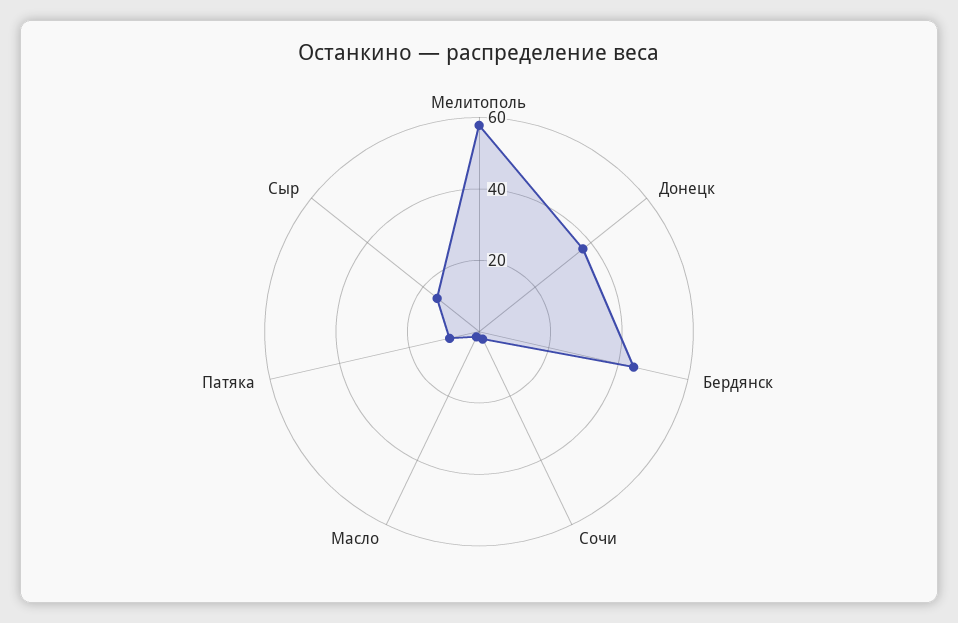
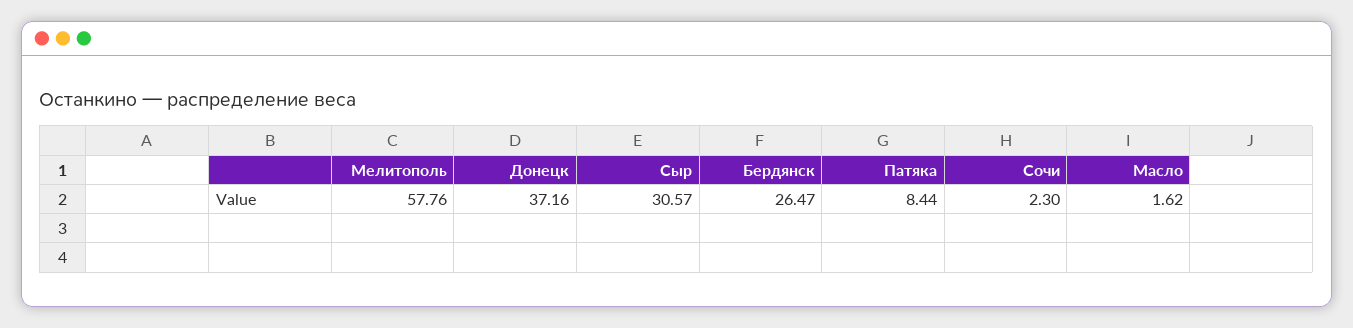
Бердянск: 45 -> 26.47
Сыр: 15 -> 30.57

